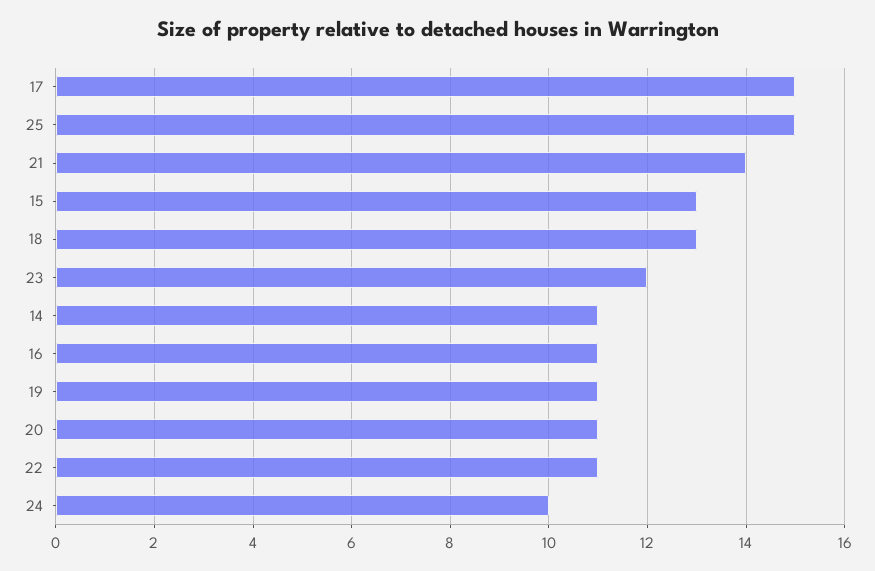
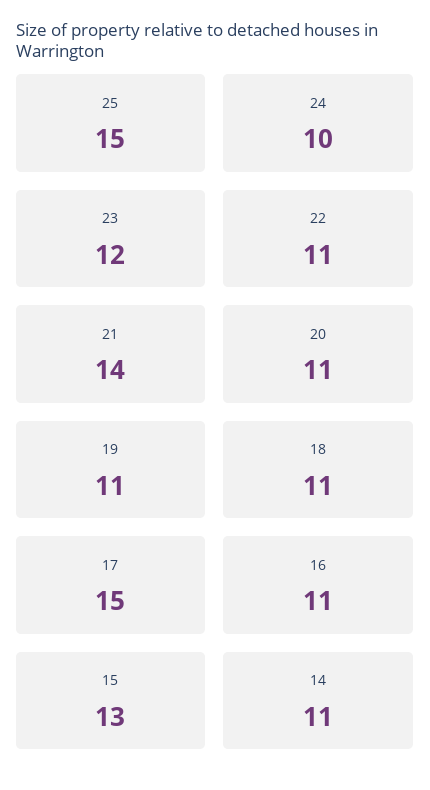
18: 13 -> 11

